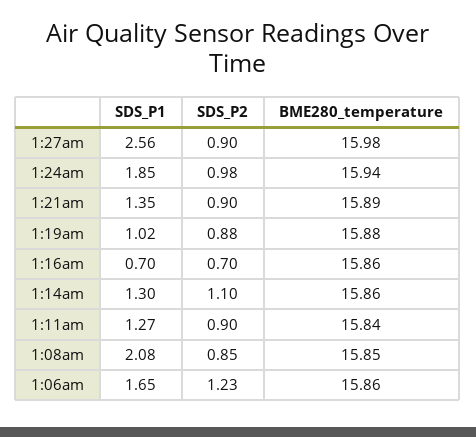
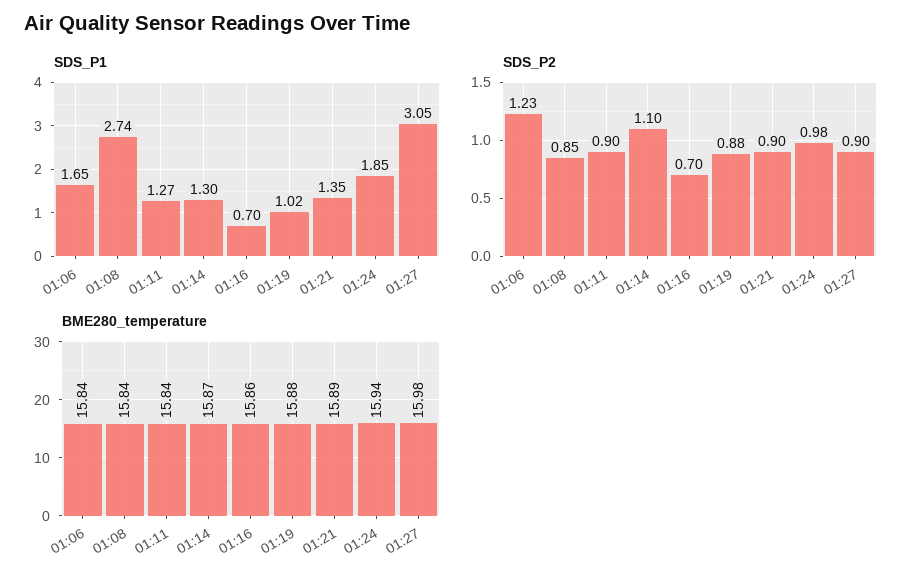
SDS_P1, 1:27am: 2.56 -> 3.05
BME280_temperature, 1:14am: 15.86 -> 15.87
SDS_P1, 1:08am: 2.08 -> 2.74
BME280_temperature, 1:08am: 15.85 -> 15.84
BME280_temperature, 1:06am: 15.86 -> 15.84

